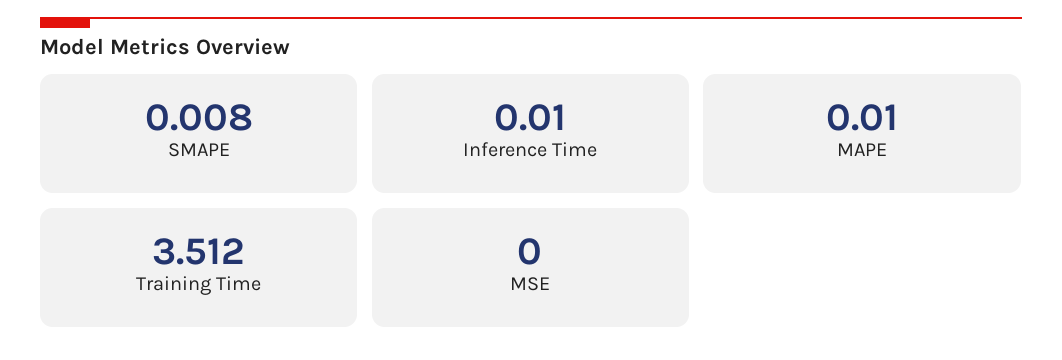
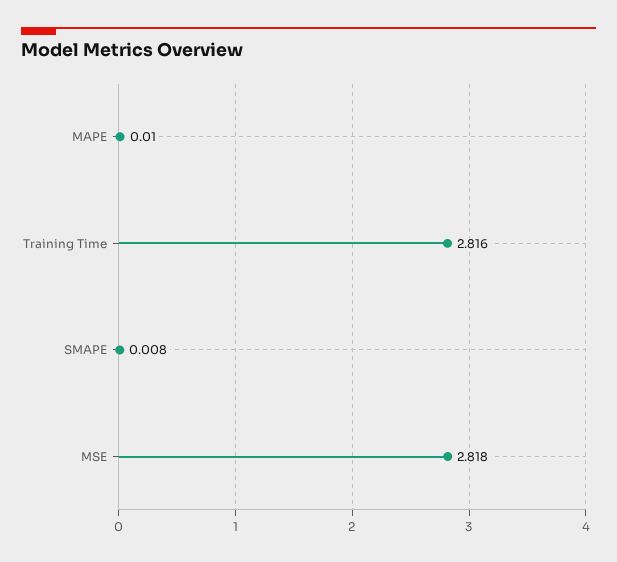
Inference Time: 0.01 -> none
Training Time: 3.512 -> 2.816
MSE: 0 -> 2.818

